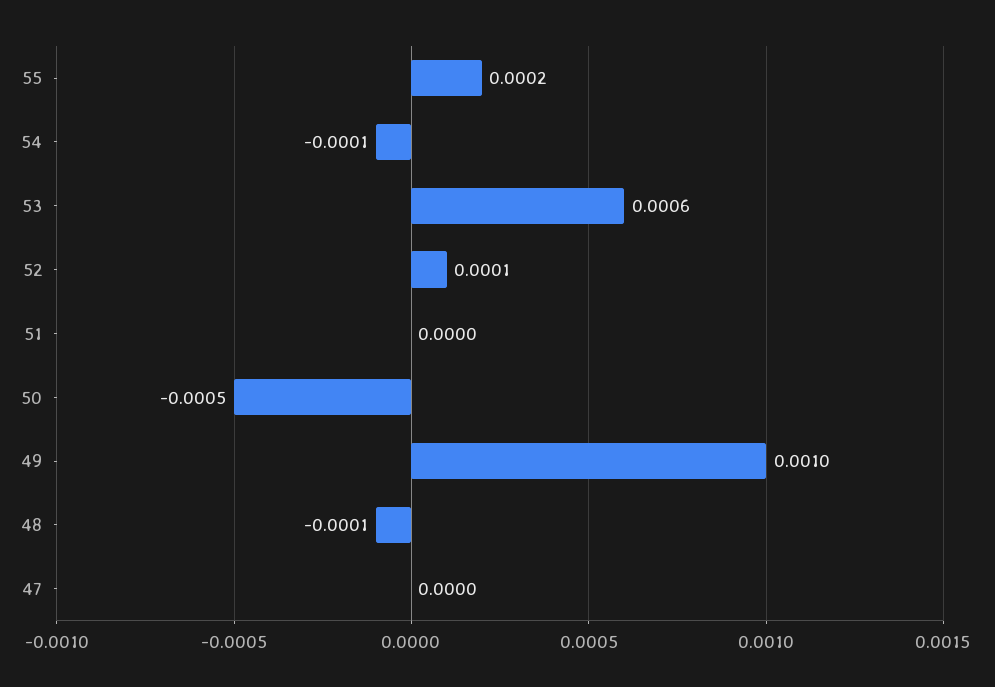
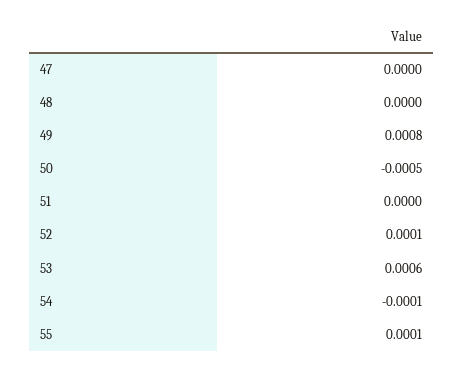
55: 0.0002 -> 0.0001
49: 0.001 -> 0.0008
48: -0.0001 -> 0

